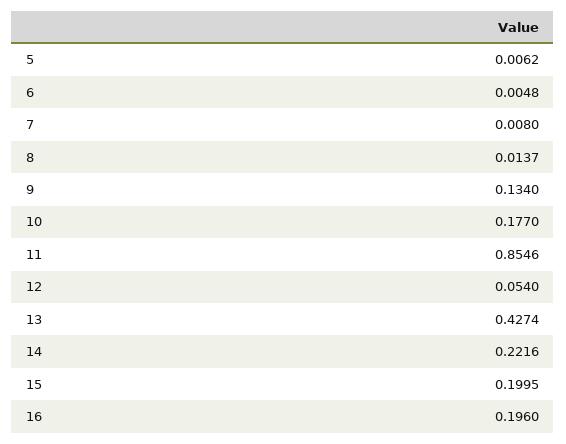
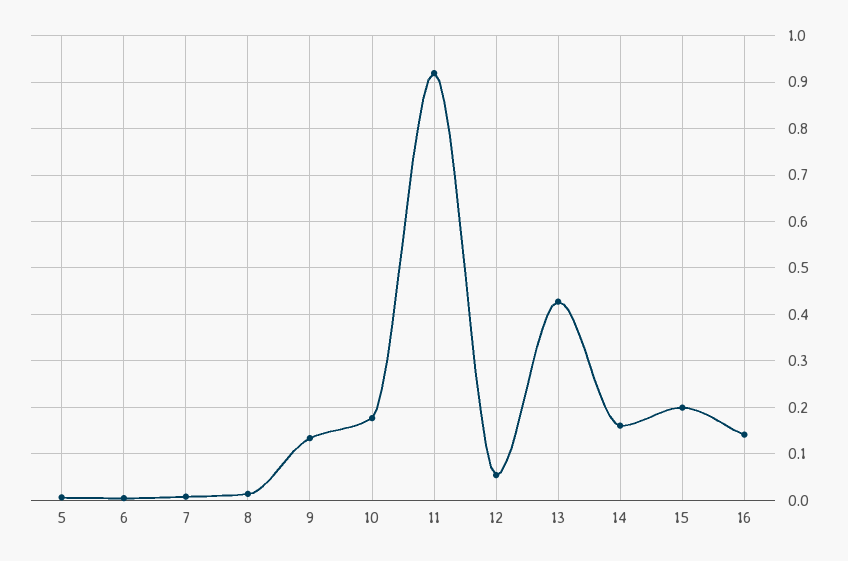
11: 0.8546 -> 0.92
14: 0.2216 -> 0.16
16: 0.196 -> 0.14

